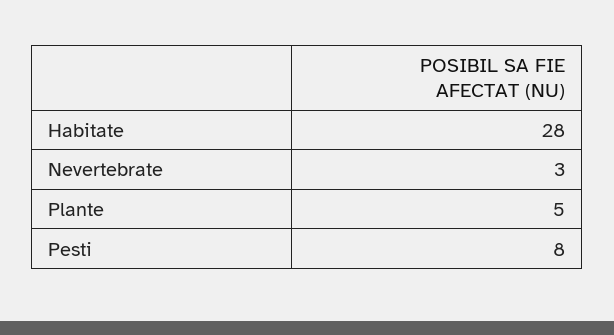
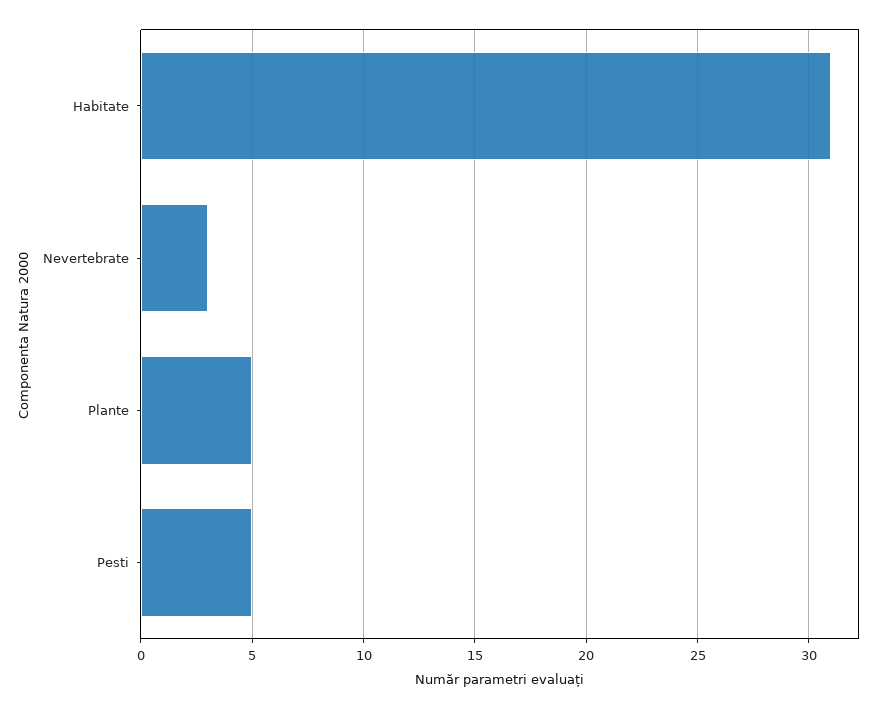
Habitate: 28 -> 31
Pesti: 8 -> 5

